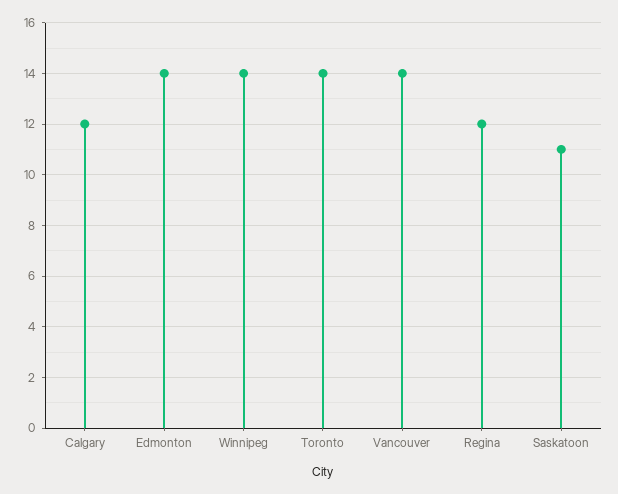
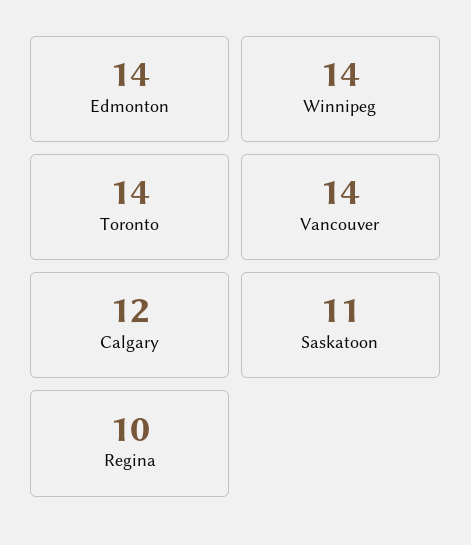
Regina: 12 -> 10

